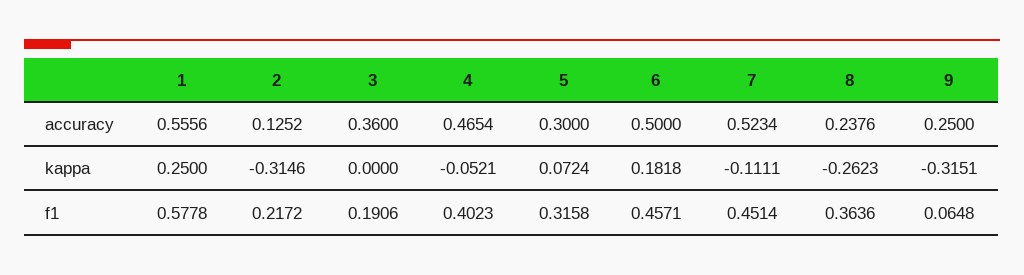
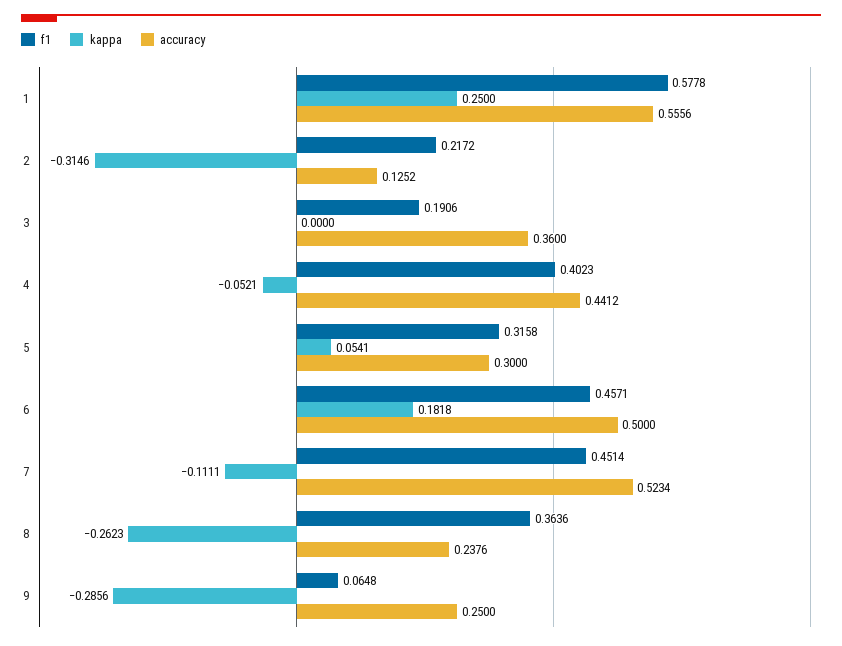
accuracy, 4: 0.4654 -> 0.4412
kappa, 5: 0.0724 -> 0.0541
kappa, 9: -0.3151 -> -0.2856

